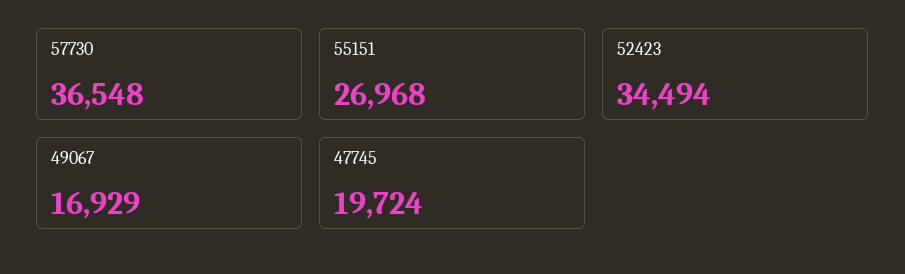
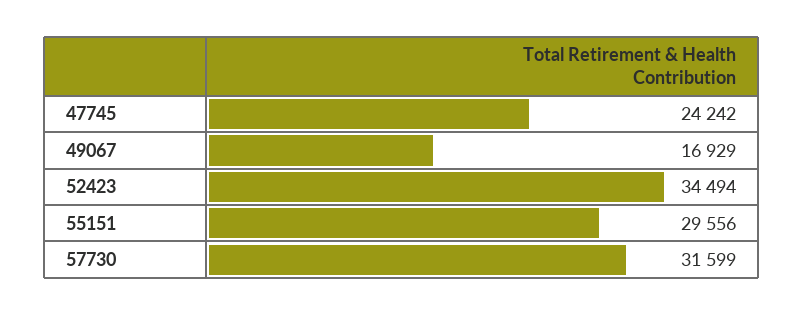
57730: 36548 -> 31599
55151: 26968 -> 29556
47745: 19724 -> 24242

